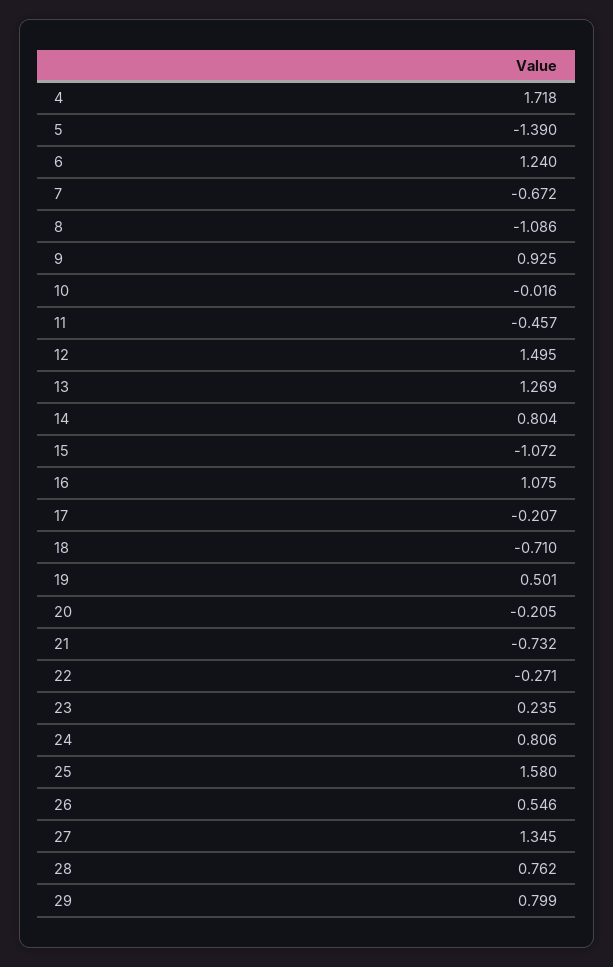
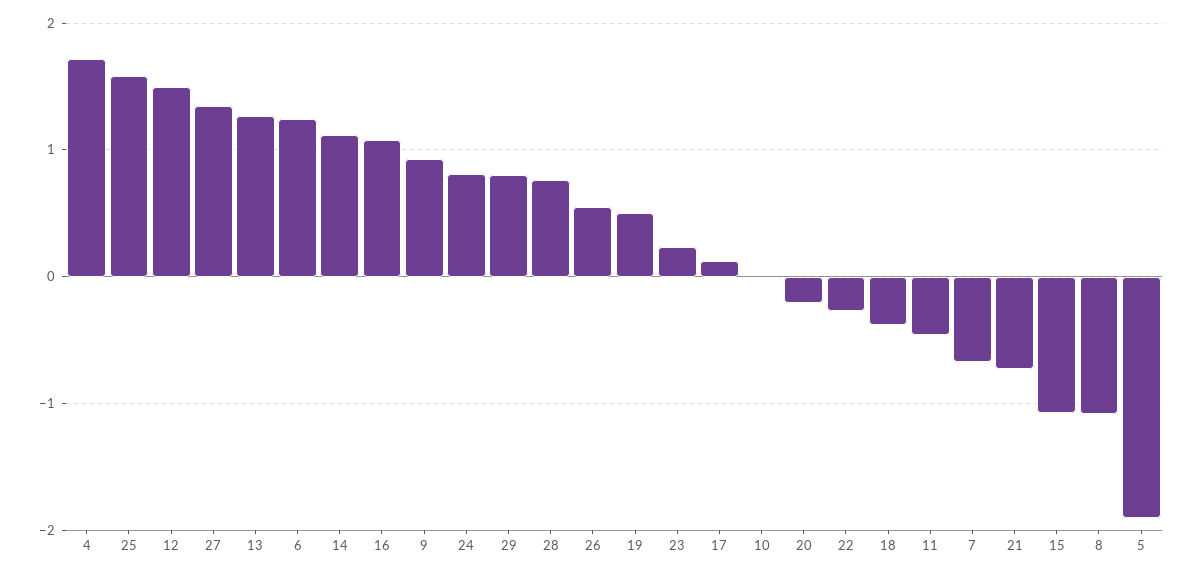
5: -1.39 -> -1.9
14: 0.804 -> 1.1
17: -0.207 -> 0.1
18: -0.71 -> -0.4

